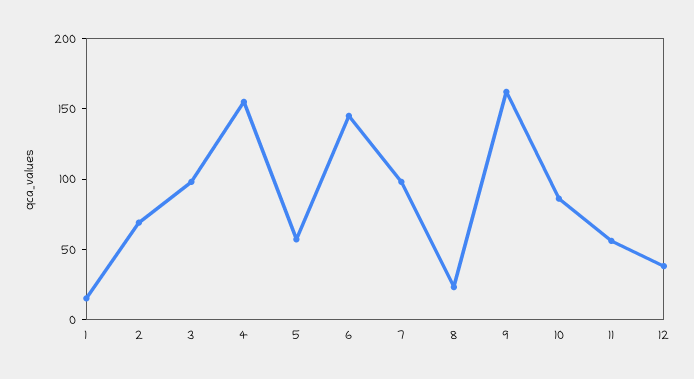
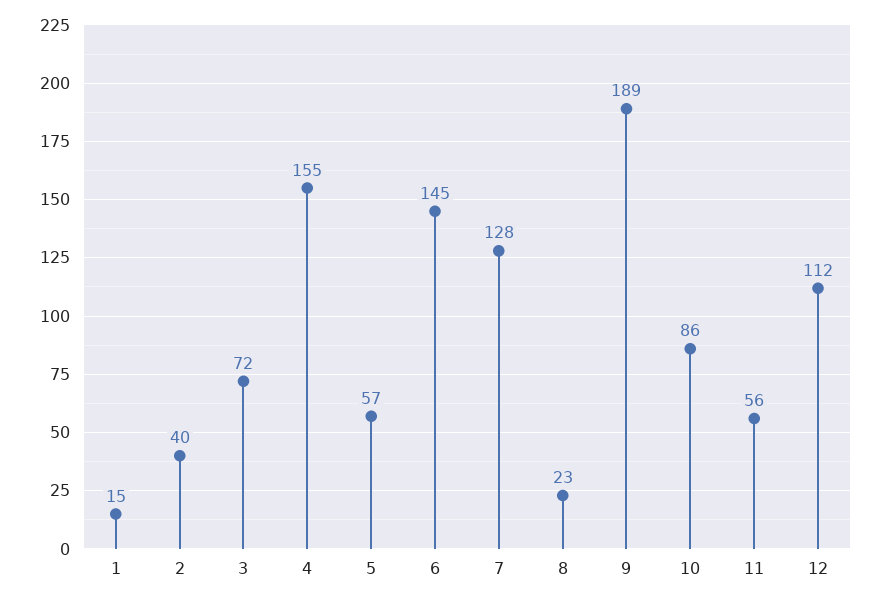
2: 70 -> 40
3: 100 -> 72
7: 100 -> 128
9: 160 -> 189
12: 40 -> 112

